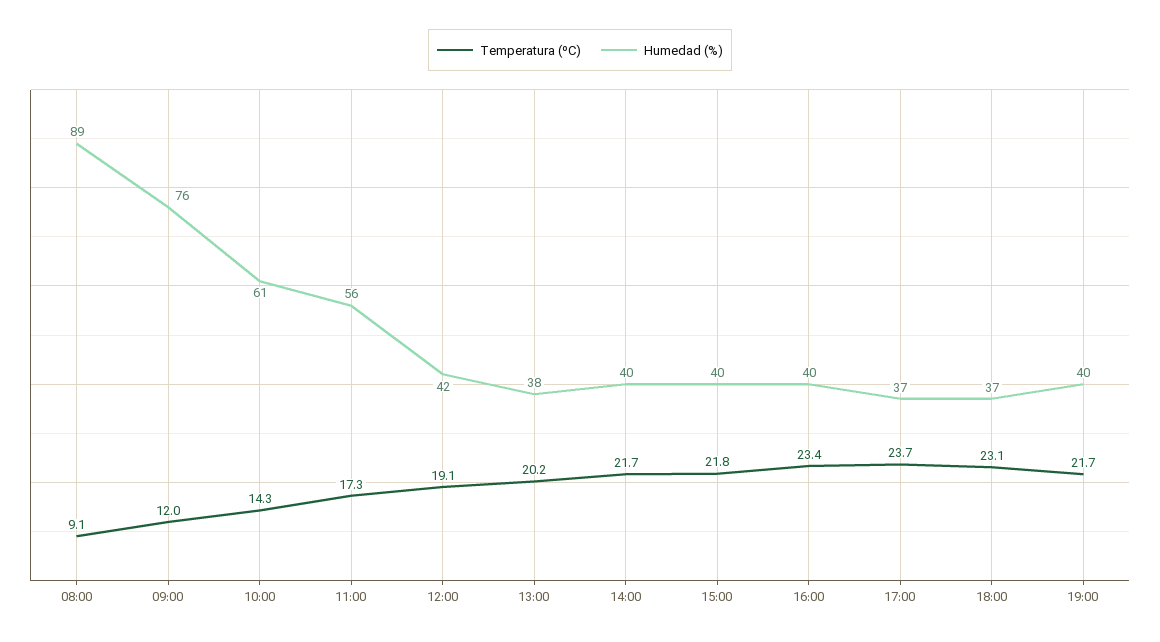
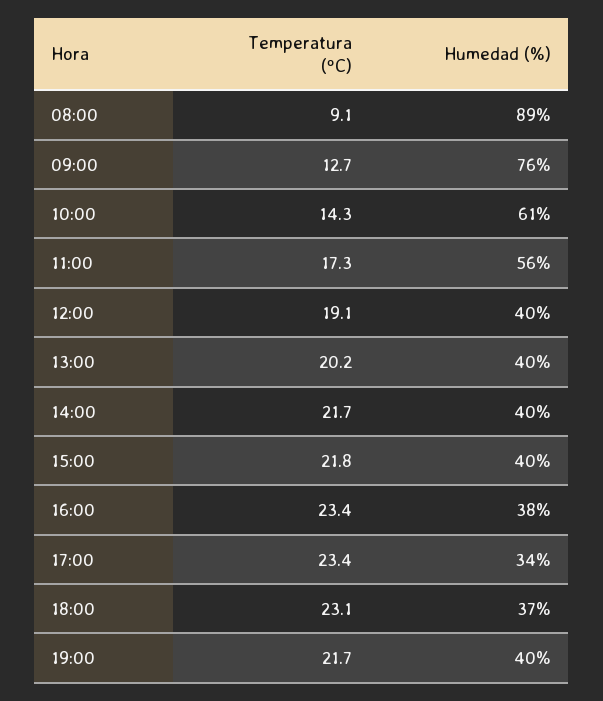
Temperatura (ºC), 09:00: 12 -> 12.7
Humedad (%), 12:00: 42 -> 40
Humedad (%), 13:00: 38 -> 40
Humedad (%), 16:00: 40 -> 38
Temperatura (ºC), 17:00: 23.7 -> 23.4
Humedad (%), 17:00: 37 -> 34

